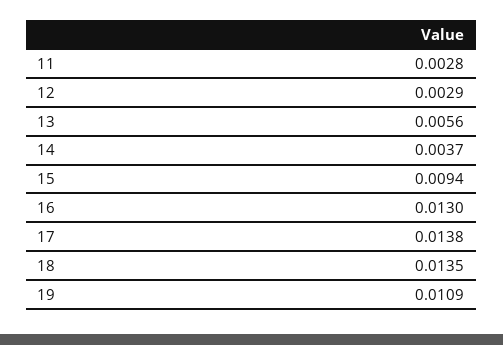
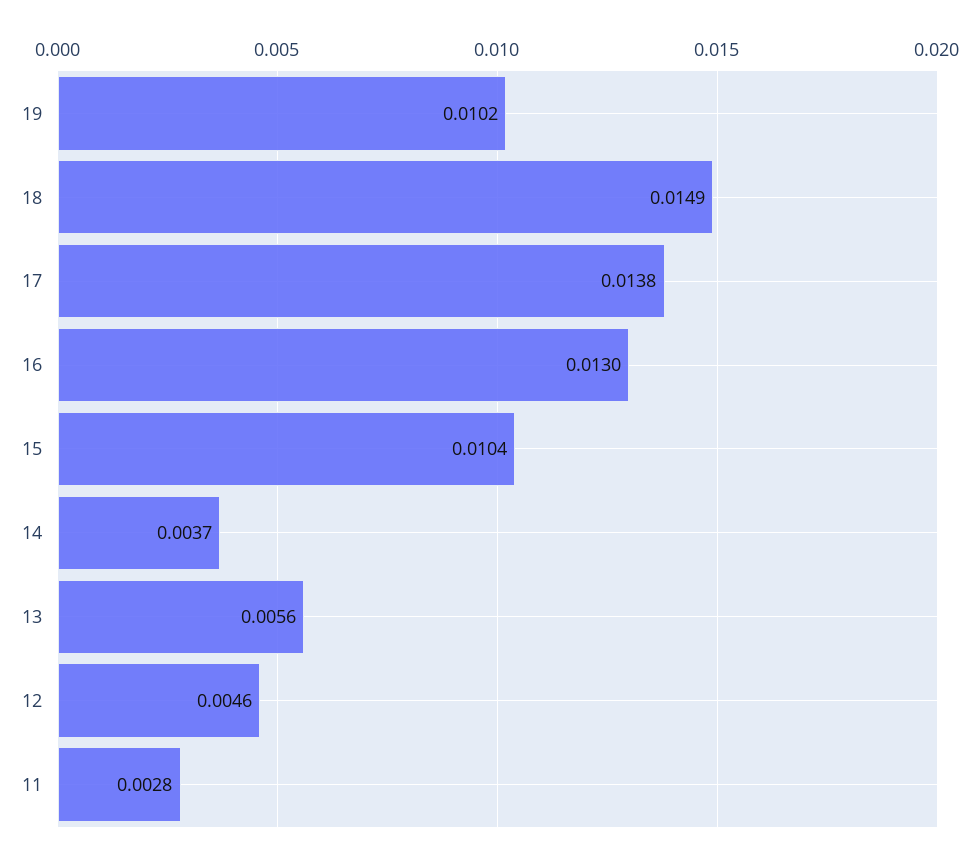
12: 0.0029 -> 0.0046
15: 0.0094 -> 0.0104
18: 0.0135 -> 0.0149
19: 0.0109 -> 0.0102

